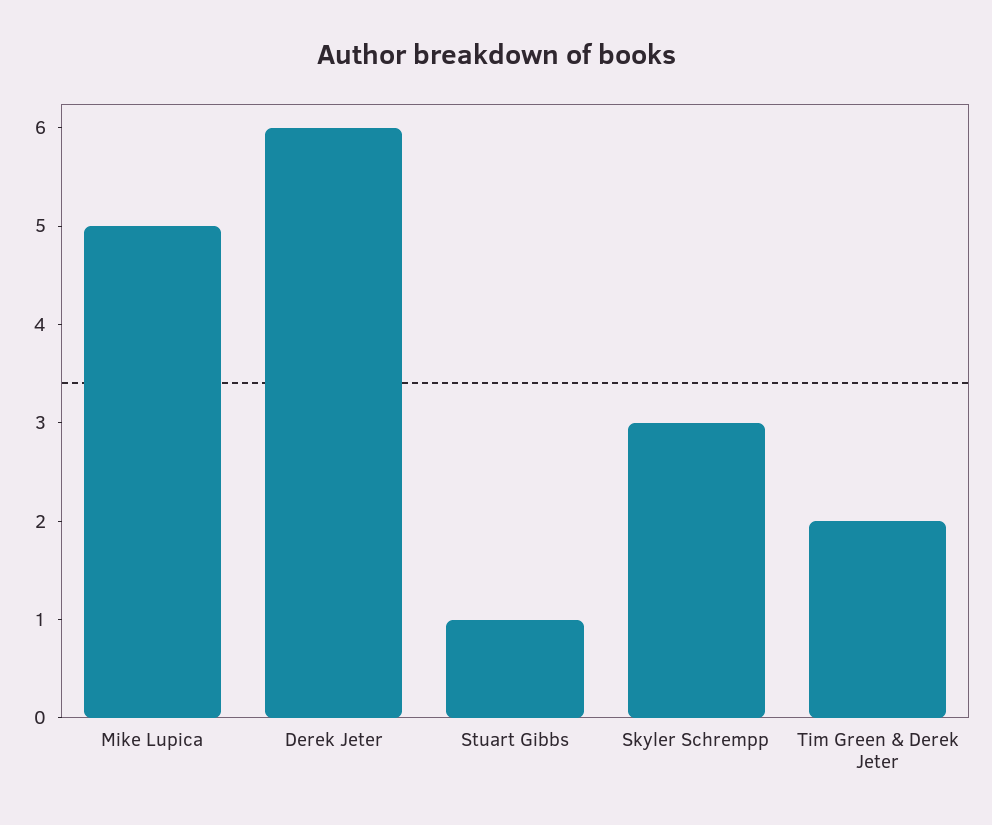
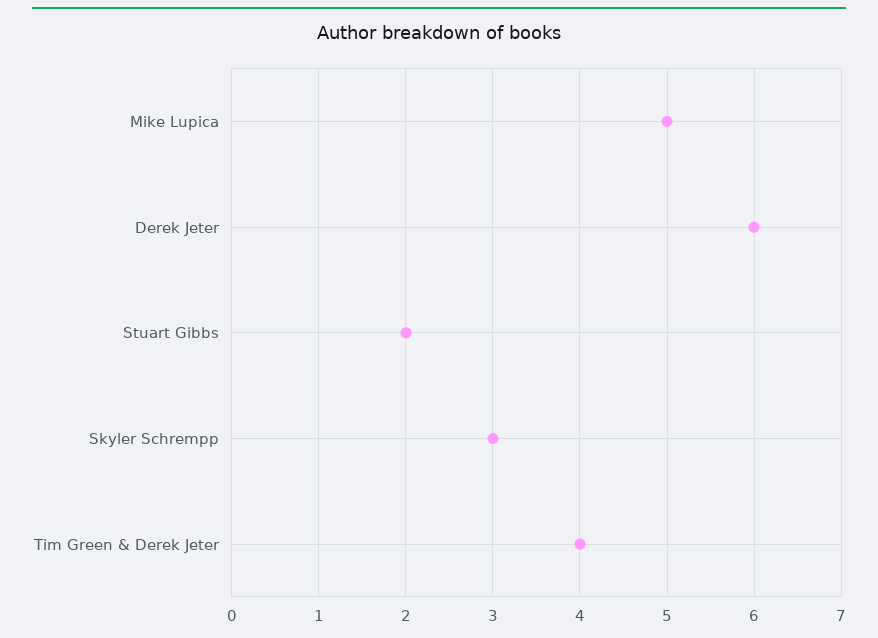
Stuart Gibbs: 1 -> 2
Tim Green & Derek Jeter: 2 -> 4

